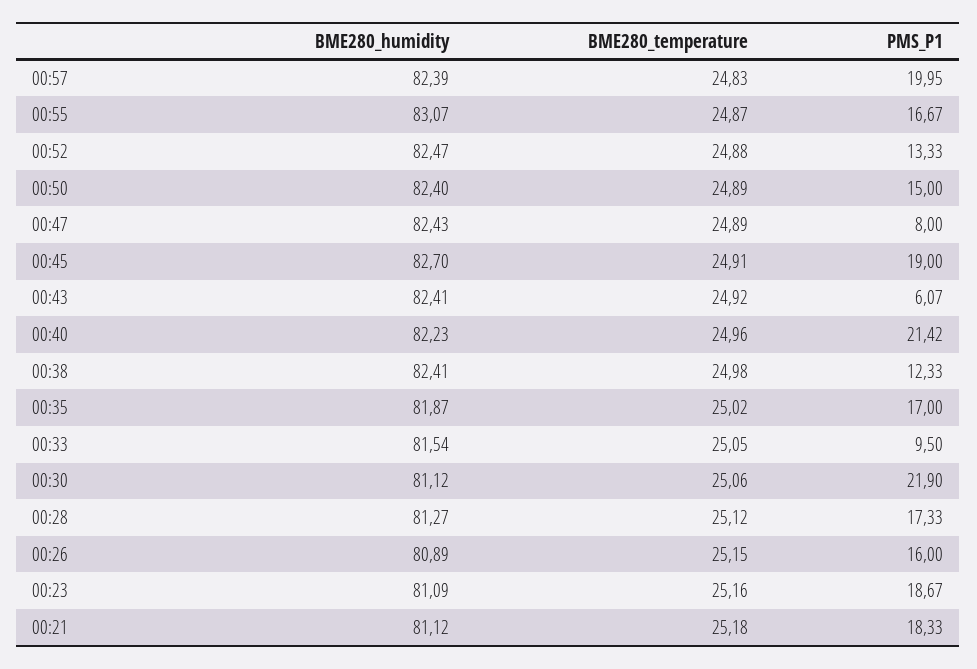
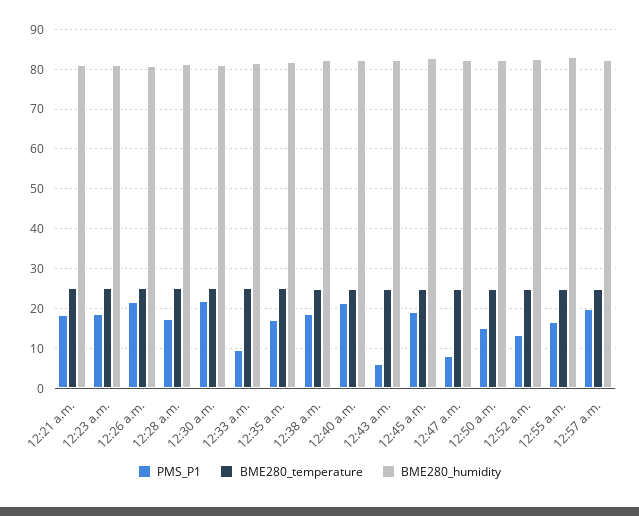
PMS_P1, 00:38: 12.33 -> 18
PMS_P1, 00:26: 16 -> 22

